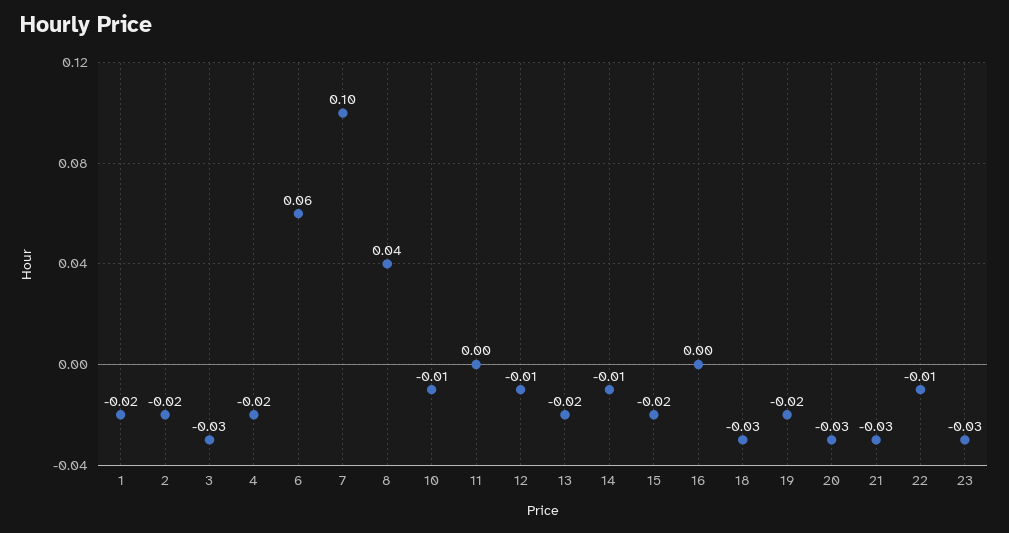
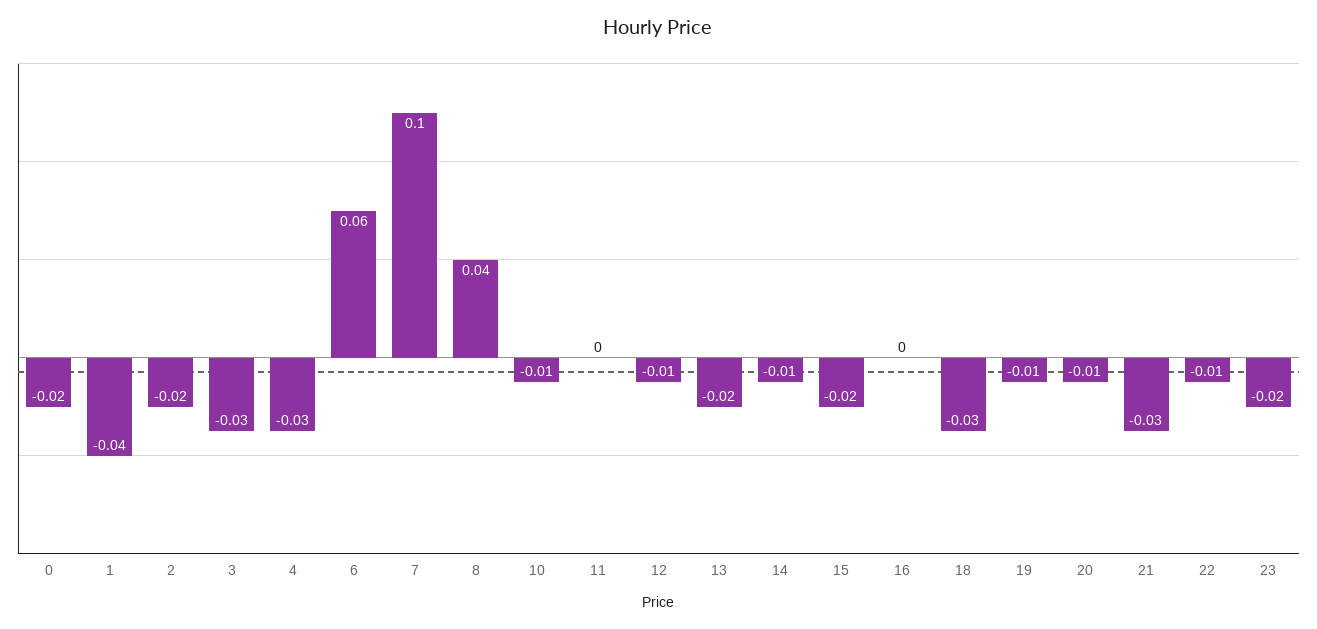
1: -0.02 -> -0.04
4: -0.02 -> -0.03
19: -0.02 -> -0.01
20: -0.03 -> -0.01
23: -0.03 -> -0.02
0: none -> -0.02

